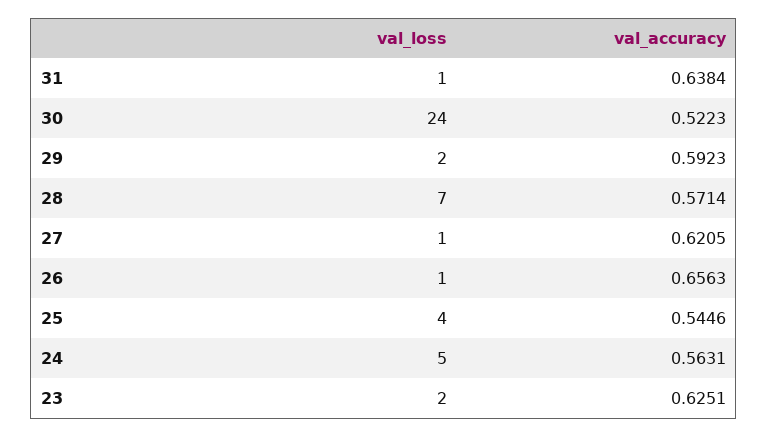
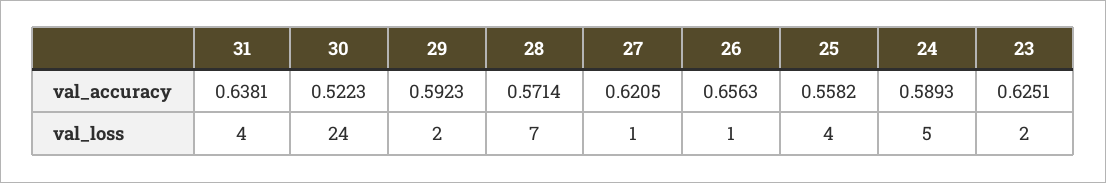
val_loss, 31: 1 -> 4
val_accuracy, 31: 0.6384 -> 0.6381
val_accuracy, 25: 0.5446 -> 0.5582
val_accuracy, 24: 0.5631 -> 0.5893

